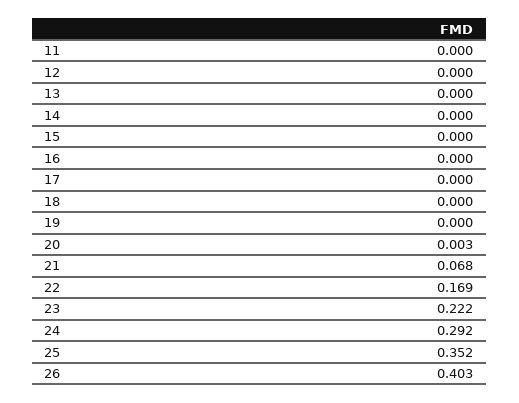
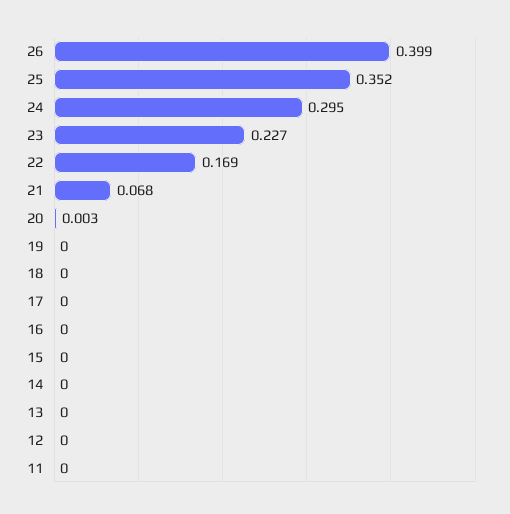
23: 0.222 -> 0.227
24: 0.292 -> 0.295
26: 0.403 -> 0.399

